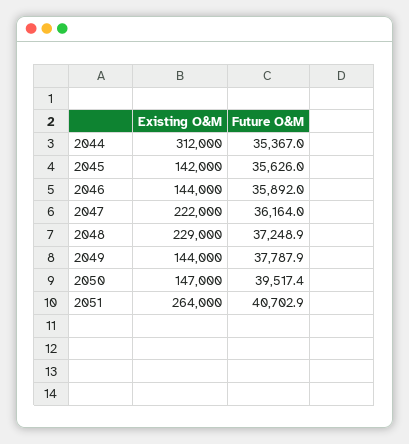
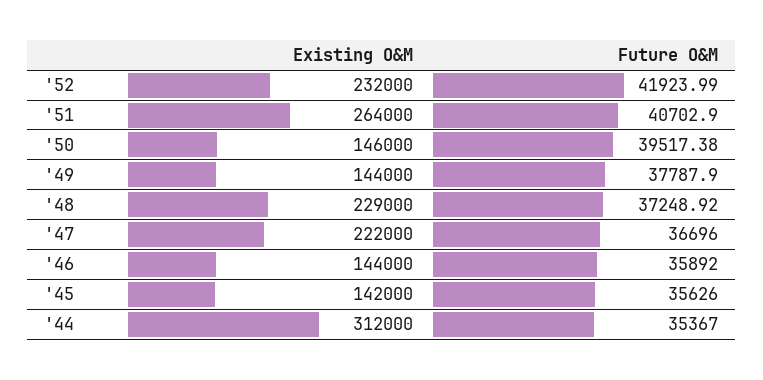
Future O&M, 2047: 36164 -> 36696
Existing O&M, 2050: 147000 -> 146000
Existing O&M, '52: none -> 232000
Future O&M, '52: none -> 41923.99

